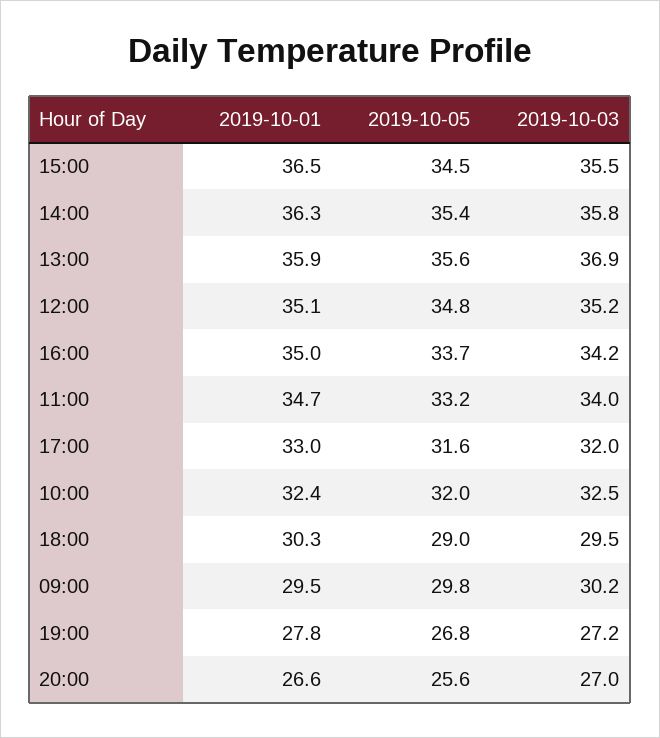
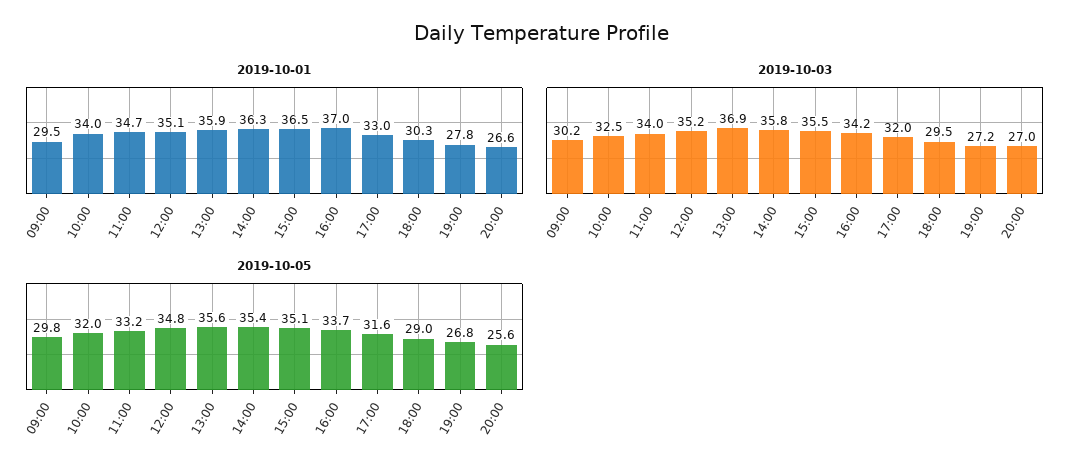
2019-10-05, 15:00: 34.5 -> 35.1
2019-10-01, 16:00: 35 -> 37
2019-10-01, 10:00: 32.4 -> 34

